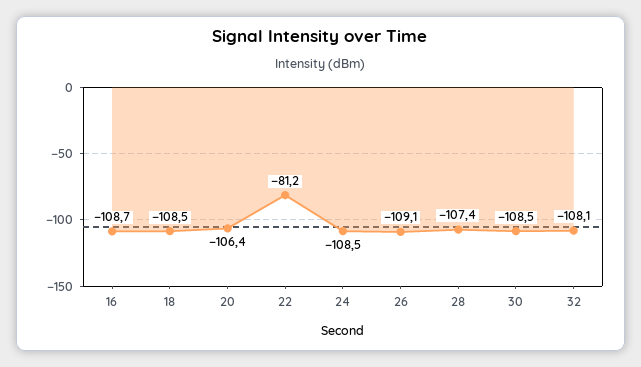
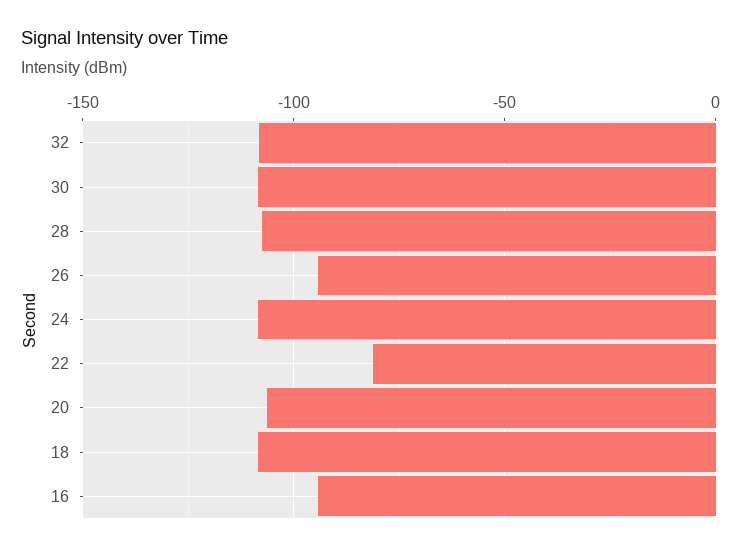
16: -108.7 -> -95
26: -109.1 -> -95

